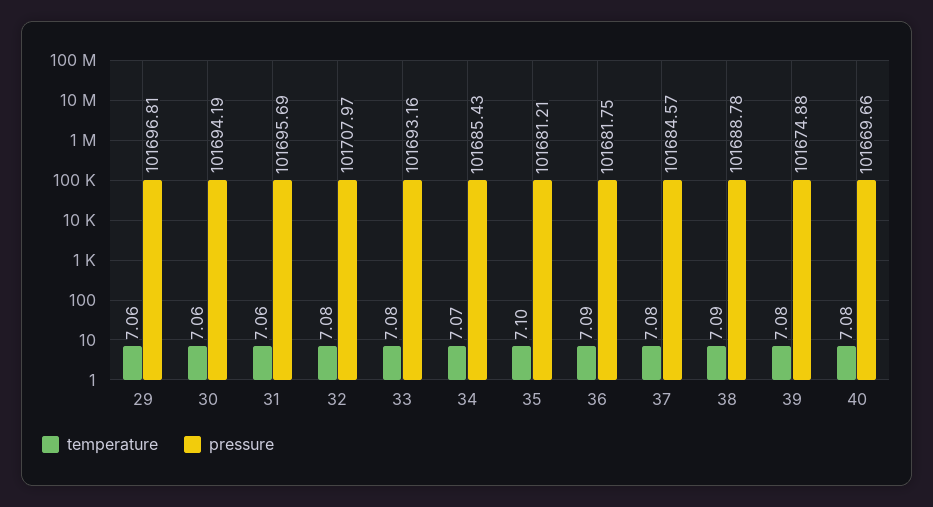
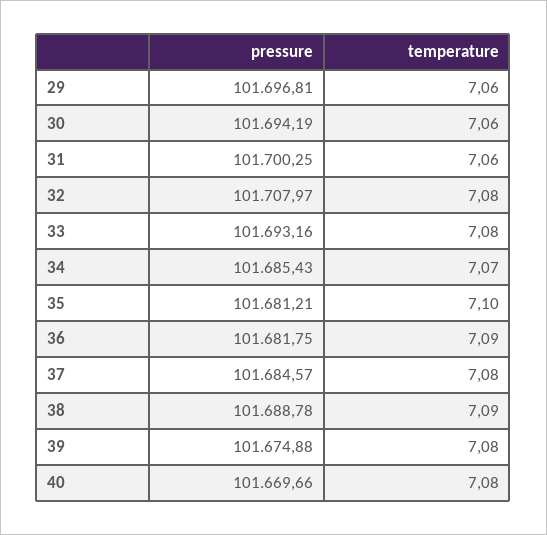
pressure, 31: 101695.69 -> 101700.25

